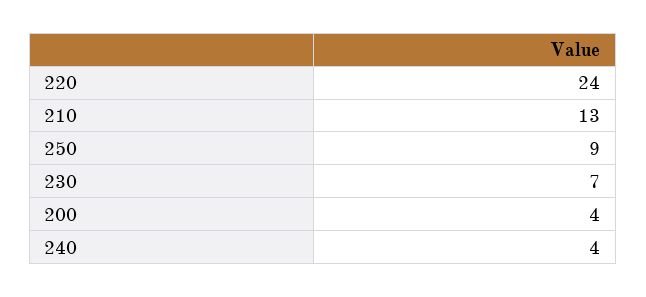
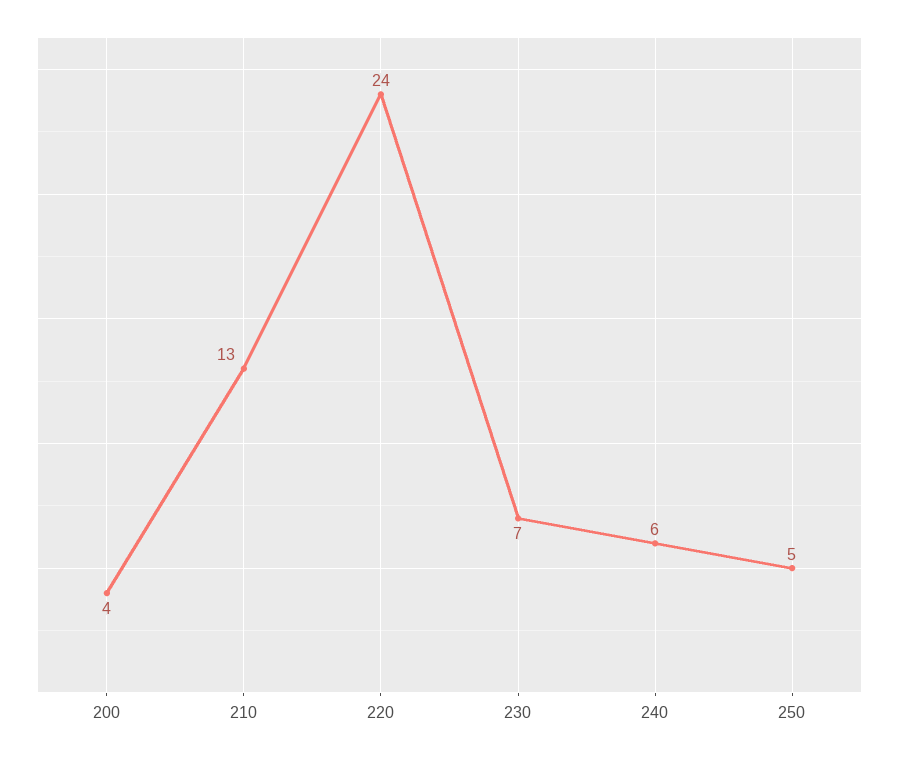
250: 9 -> 5
240: 4 -> 6

